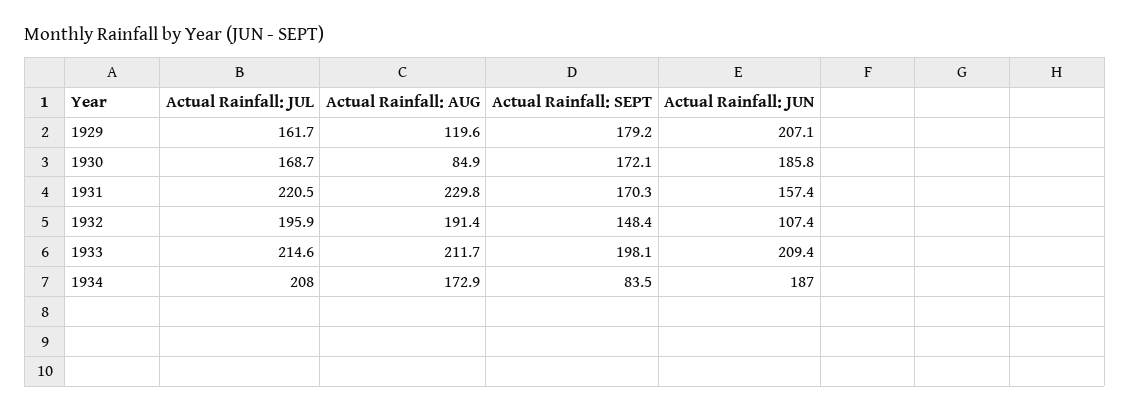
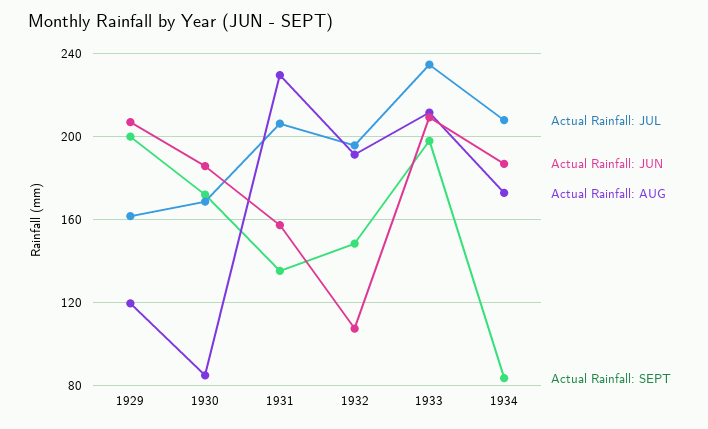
Actual Rainfall: SEPT, 1929: 179.2 -> 200
Actual Rainfall: JUL, 1931: 220.5 -> 205
Actual Rainfall: SEPT, 1931: 170.3 -> 135
Actual Rainfall: JUL, 1933: 214.6 -> 235

